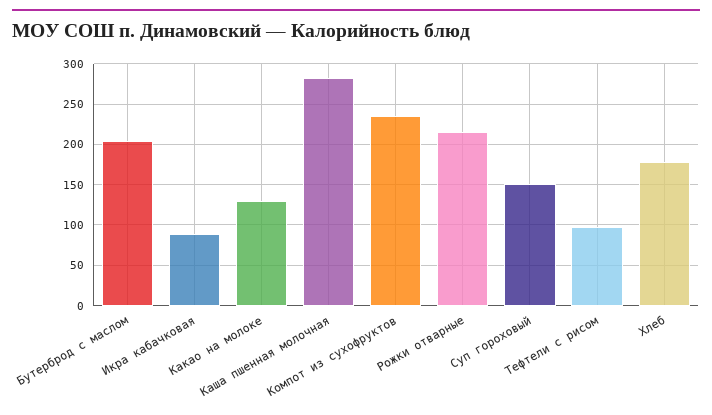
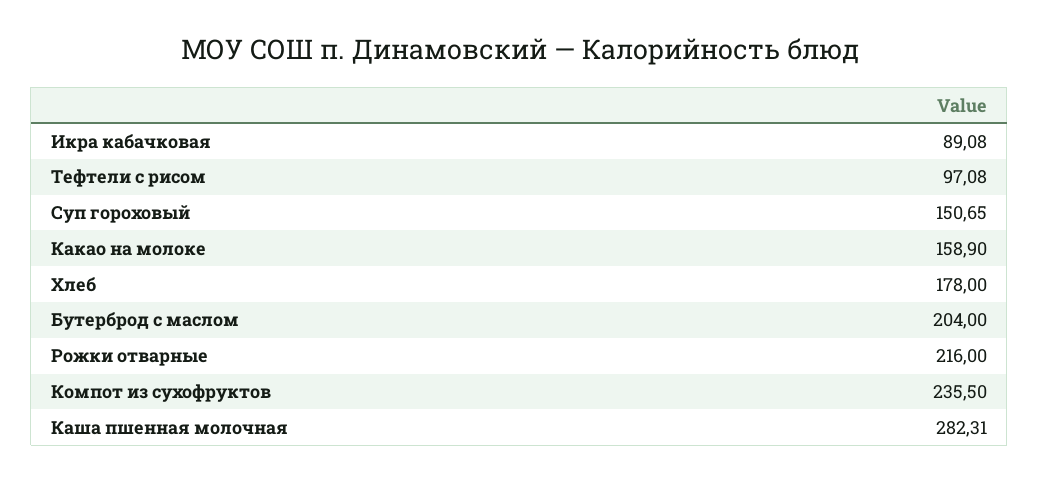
Какао на молоке: 130 -> 158.9

